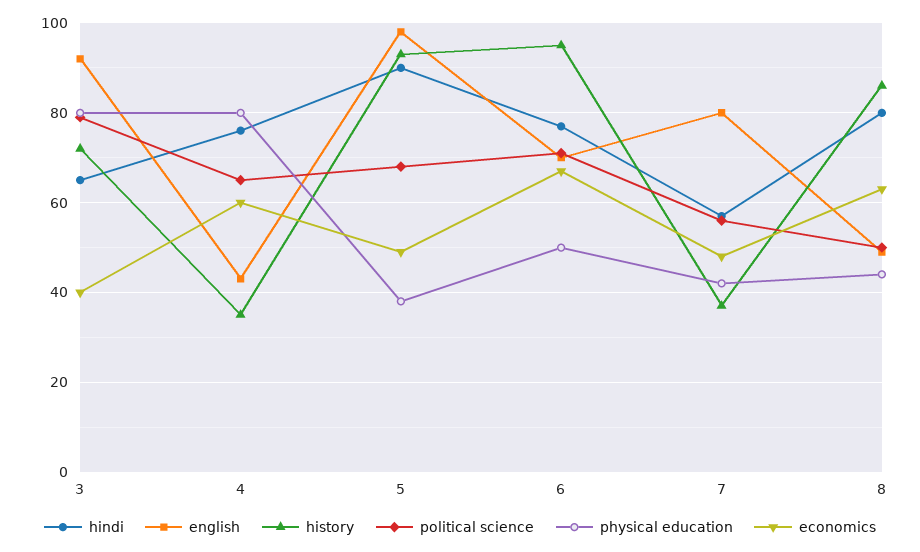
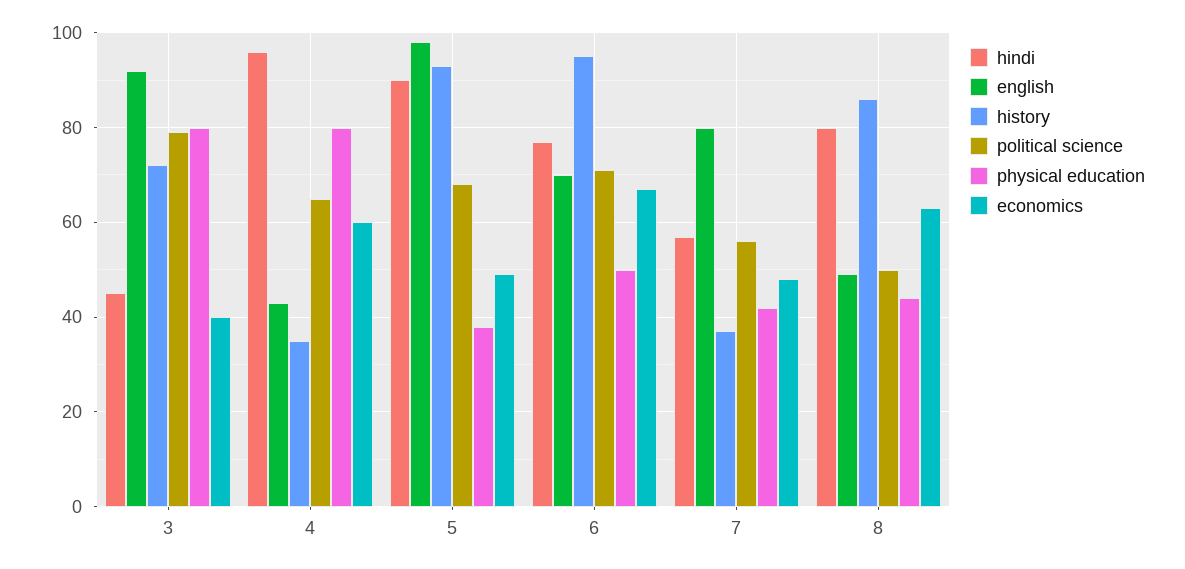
hindi, 3: 65 -> 45
hindi, 4: 75 -> 95

